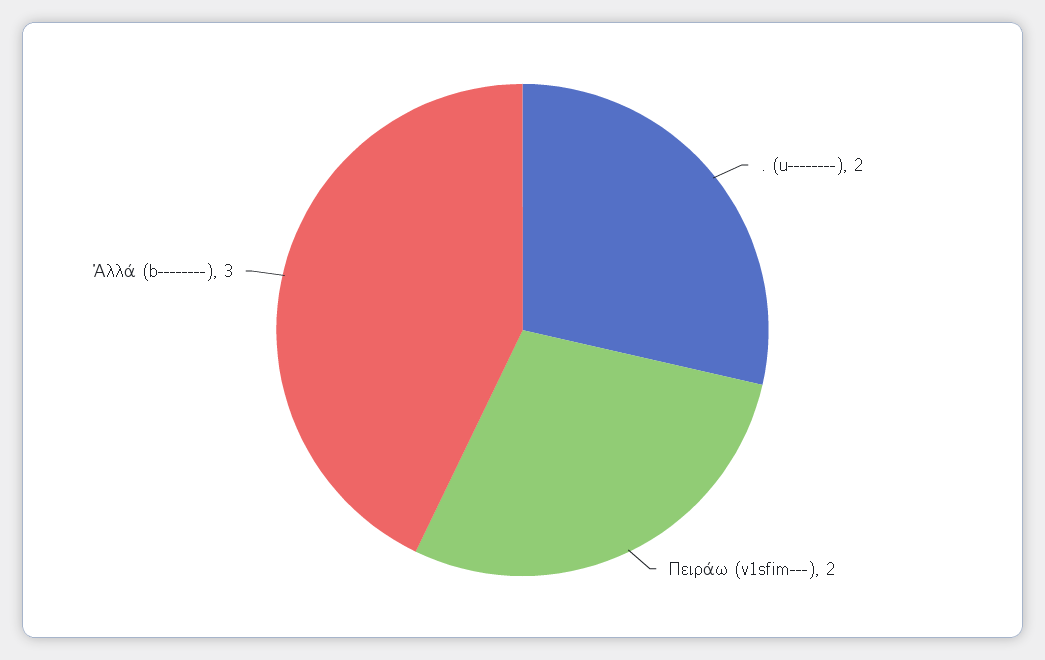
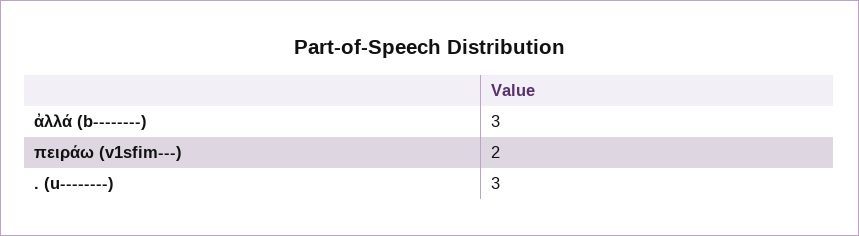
. (u--------): 2 -> 3

